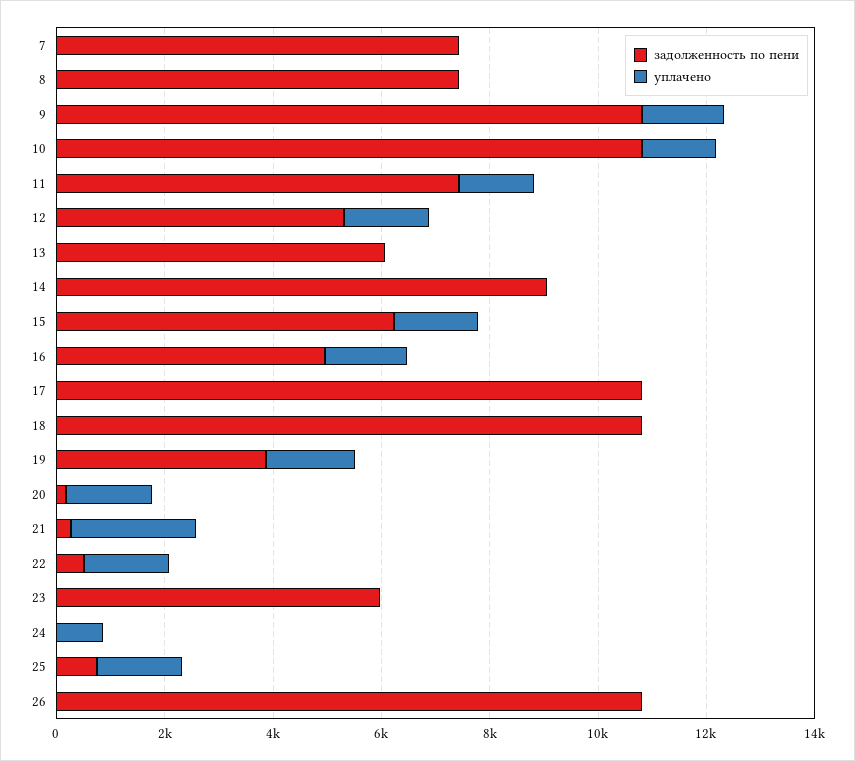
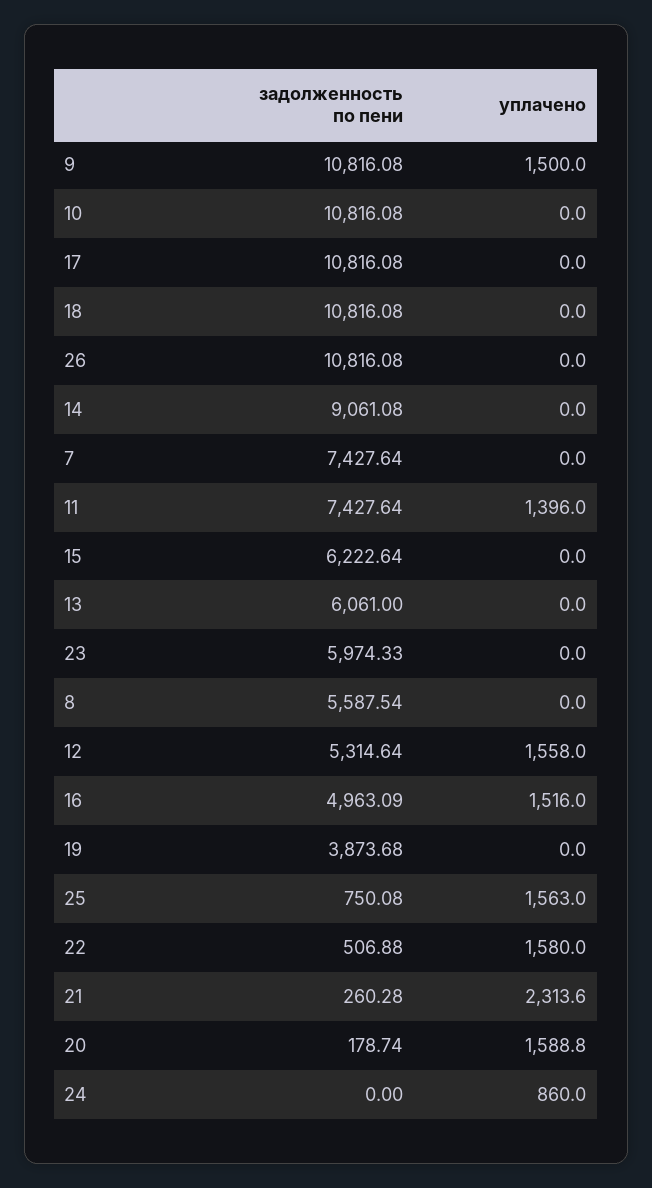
задолженность по пени, 8: 7500 -> 5587.54
уплачено, 10: 1500 -> 0
уплачено, 15: 1500 -> 0
уплачено, 19: 1500 -> 0

